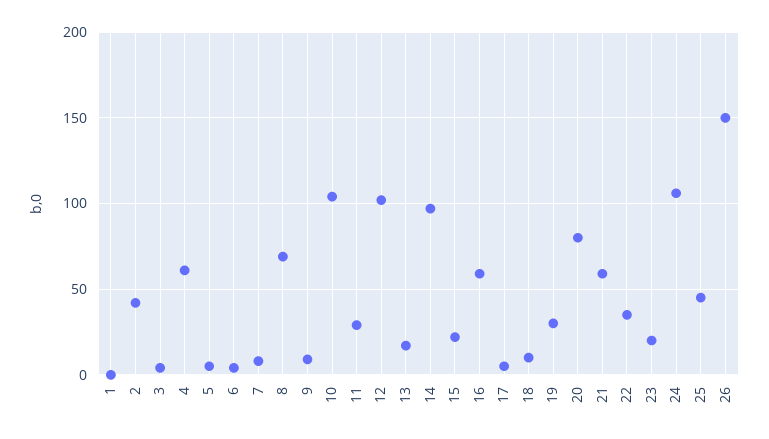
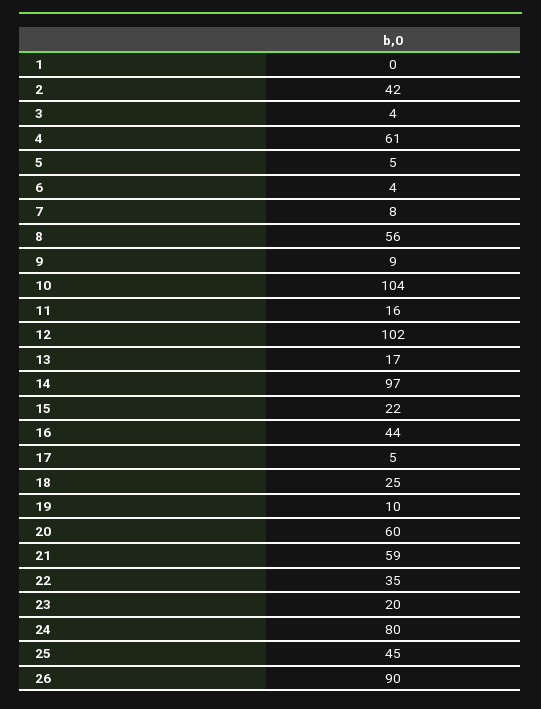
8: 70 -> 56
11: 30 -> 16
16: 60 -> 44
18: 10 -> 25
19: 30 -> 10
20: 80 -> 60
24: 105 -> 80
26: 150 -> 90

